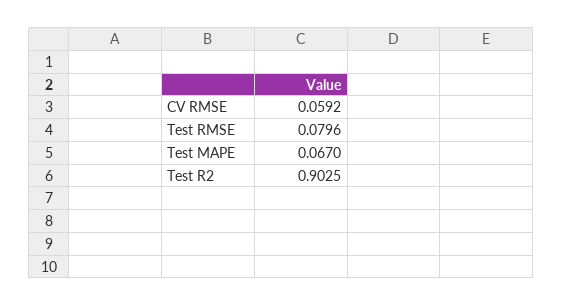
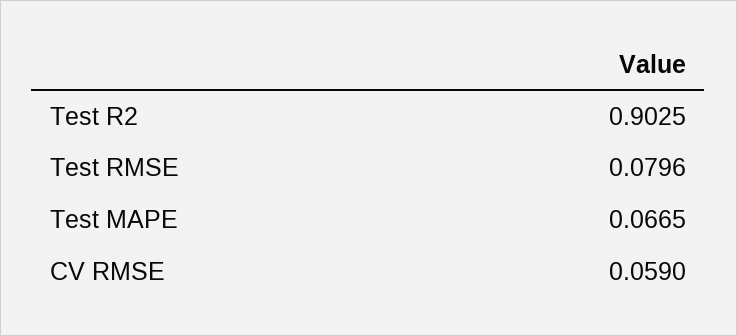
CV RMSE: 0.0592 -> 0.059
Test MAPE: 0.067 -> 0.0665

